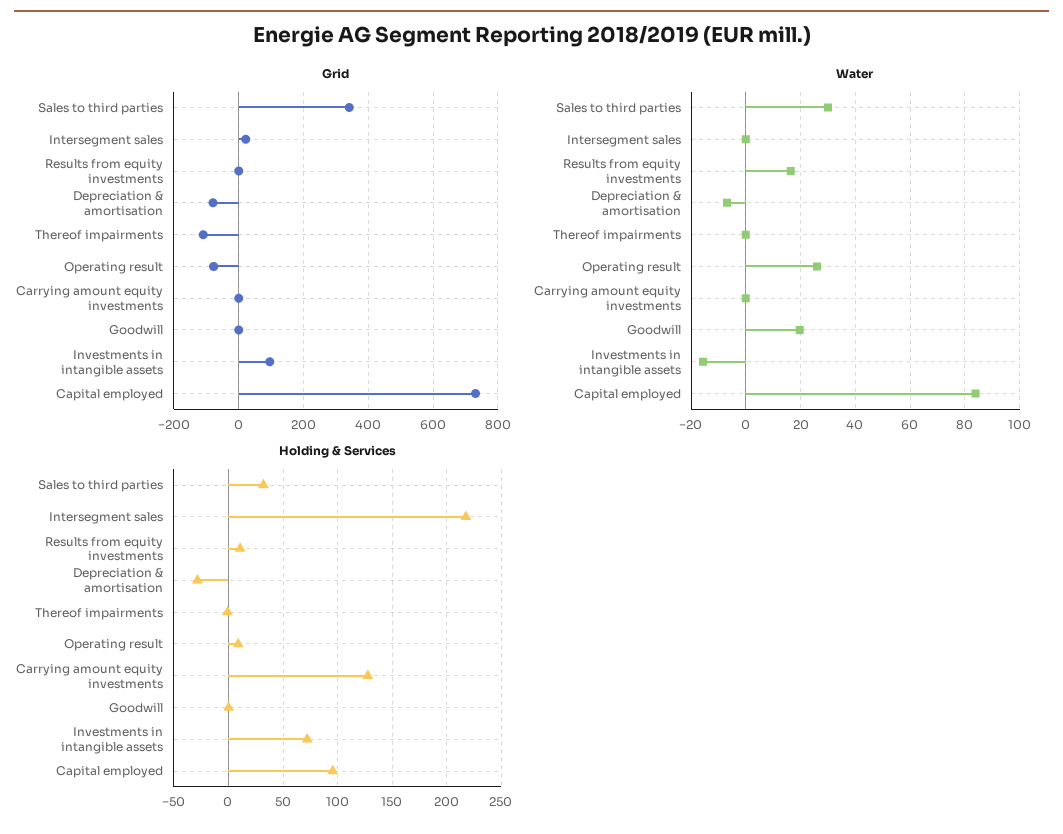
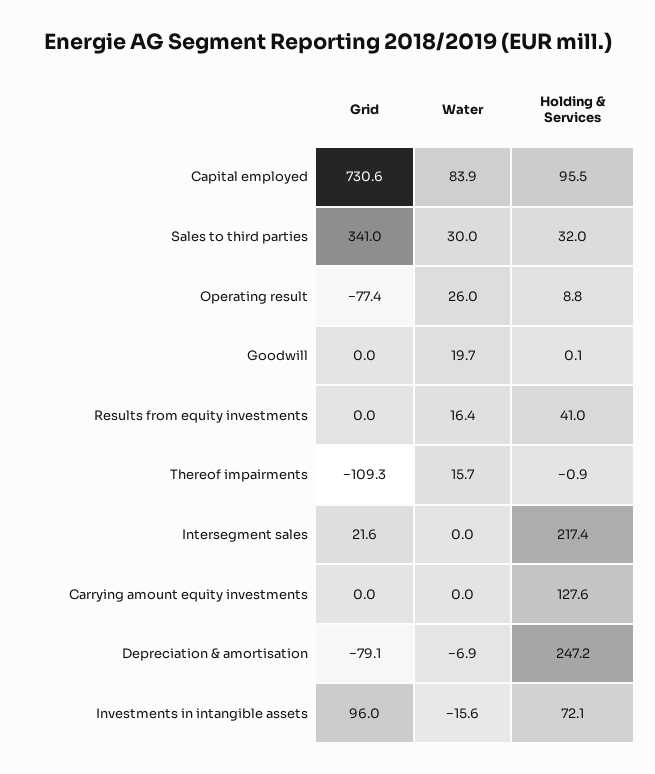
Water, Thereof impairments: 0 -> 15.7
Holding & Services, Results from equity investments: 10 -> 41
Holding & Services, Depreciation & amortisation: -30 -> 247.2

